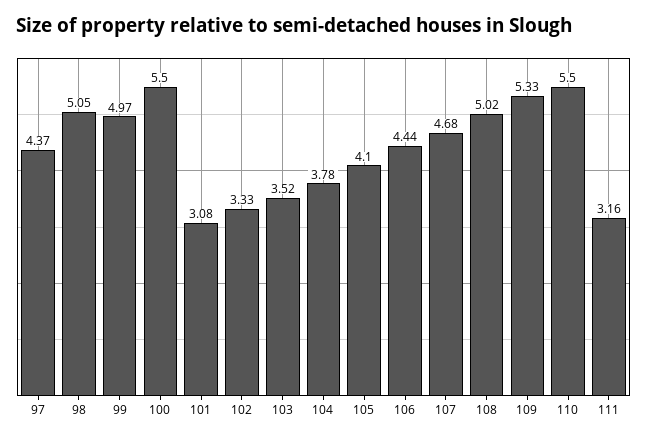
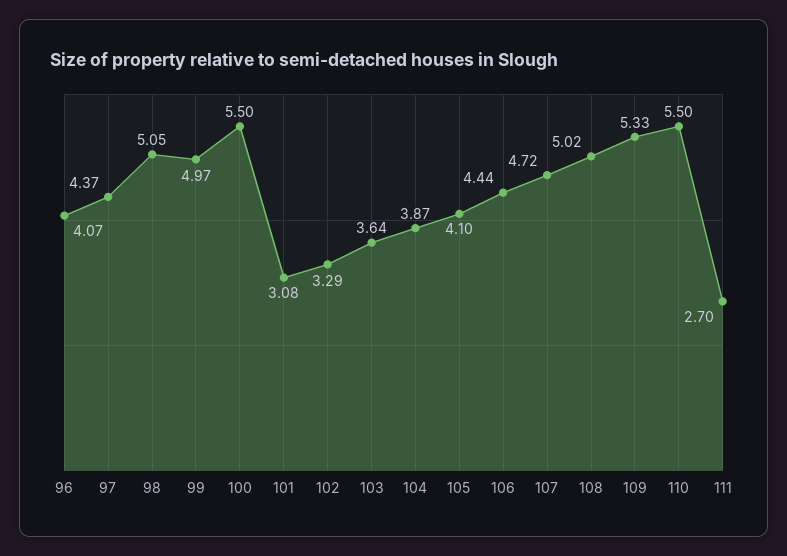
102: 3.33 -> 3.29
103: 3.52 -> 3.64
104: 3.78 -> 3.87
107: 4.68 -> 4.72
111: 3.16 -> 2.7
96: none -> 4.07

